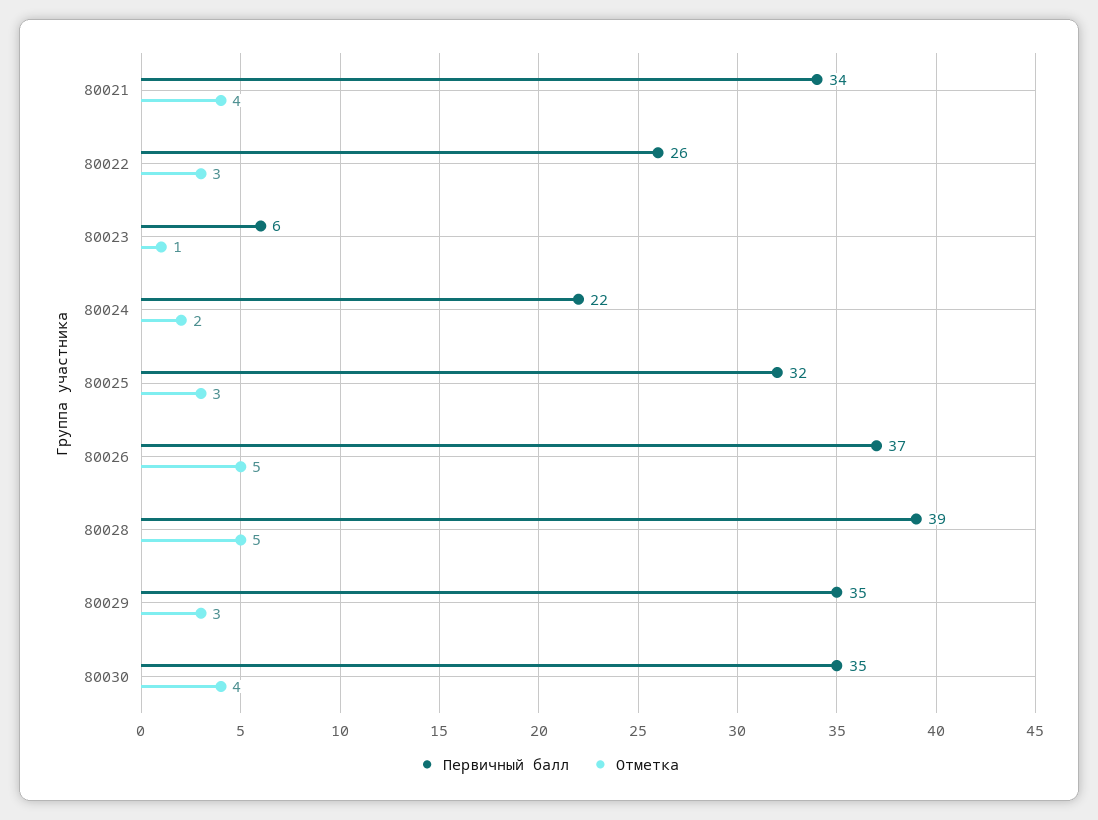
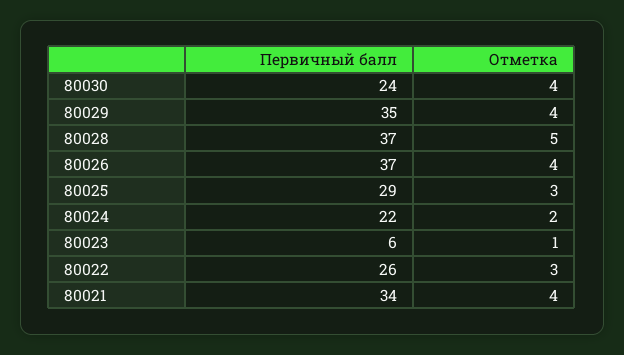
Первичный балл, 80025: 32 -> 29
Отметка, 80026: 5 -> 4
Первичный балл, 80028: 39 -> 37
Отметка, 80029: 3 -> 4
Первичный балл, 80030: 35 -> 24

